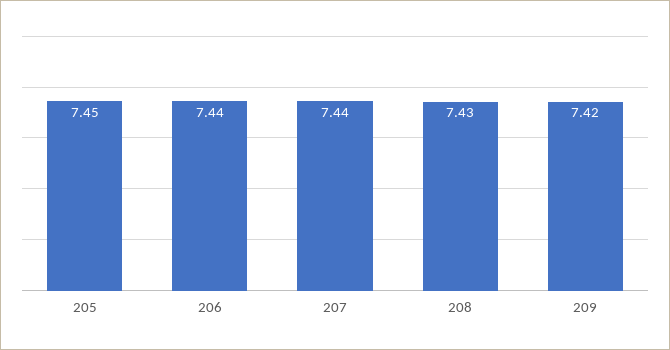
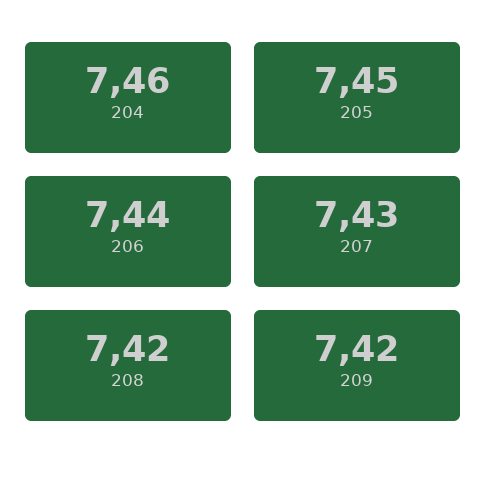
207: 7.44 -> 7.43
208: 7.43 -> 7.42
204: none -> 7.46

